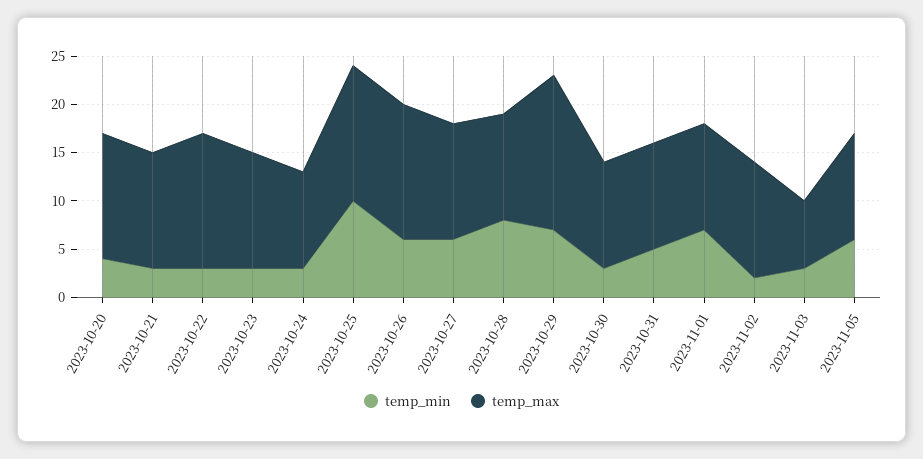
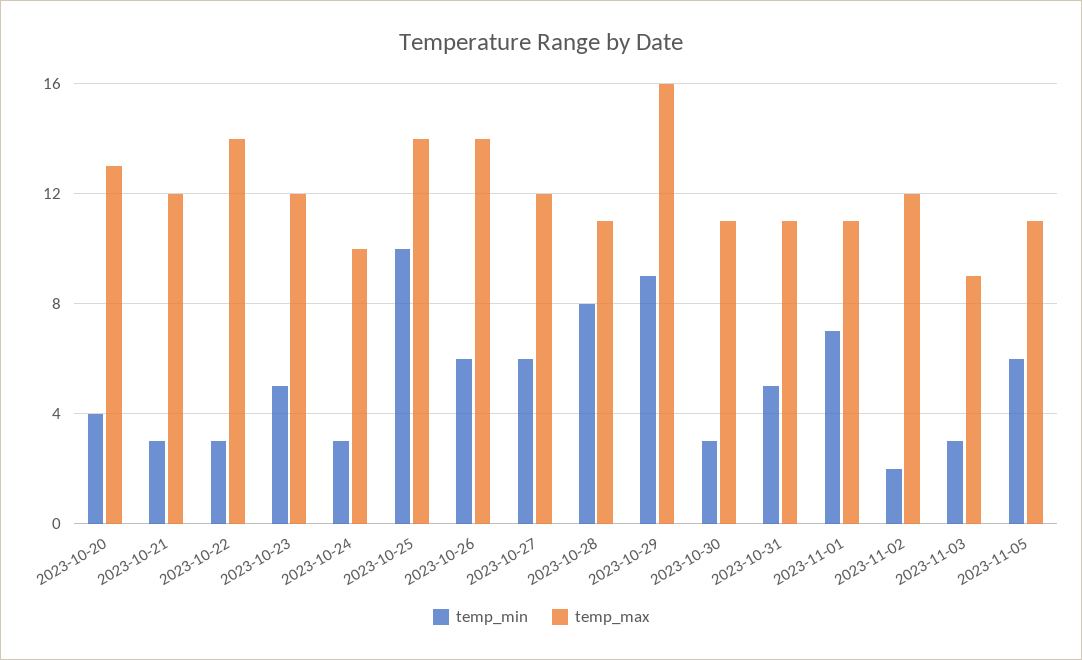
temp_min, 2023-10-23: 3 -> 5
temp_min, 2023-10-29: 7 -> 9
temp_max, 2023-11-03: 7 -> 9

